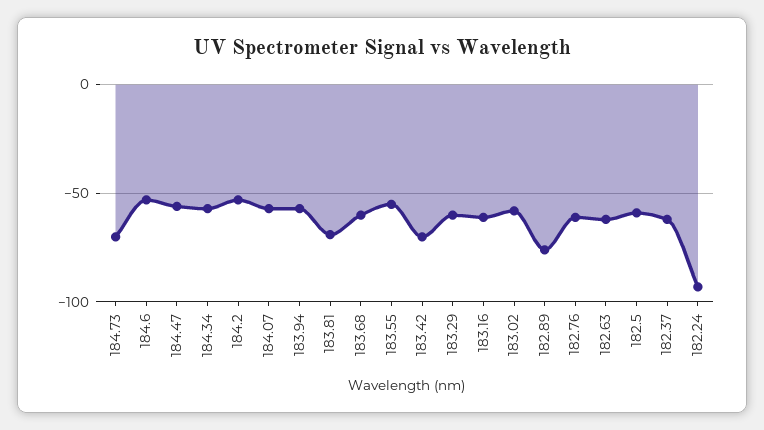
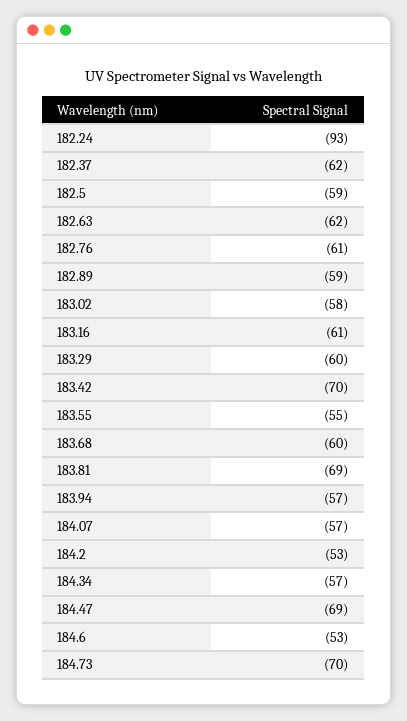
184.47: -55 -> -69
182.89: -75 -> -59

